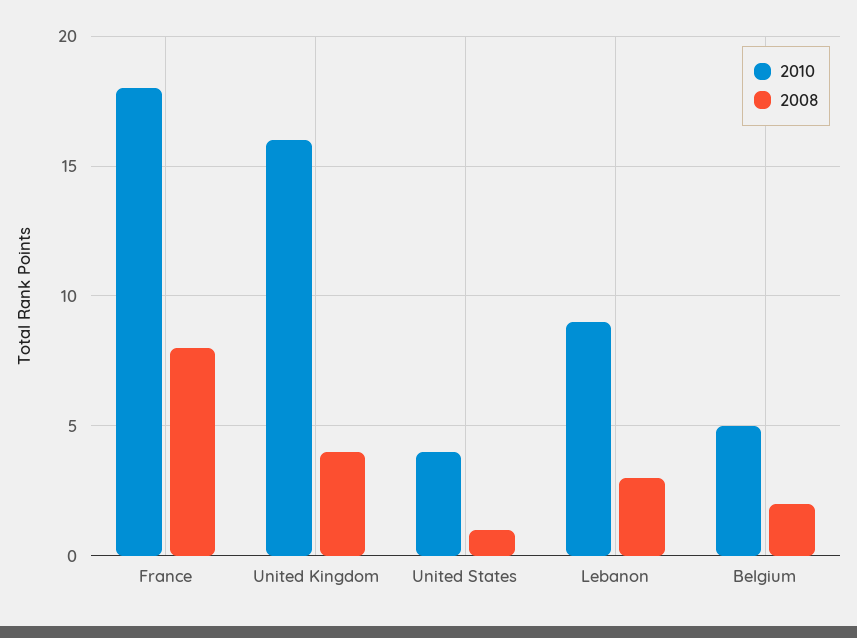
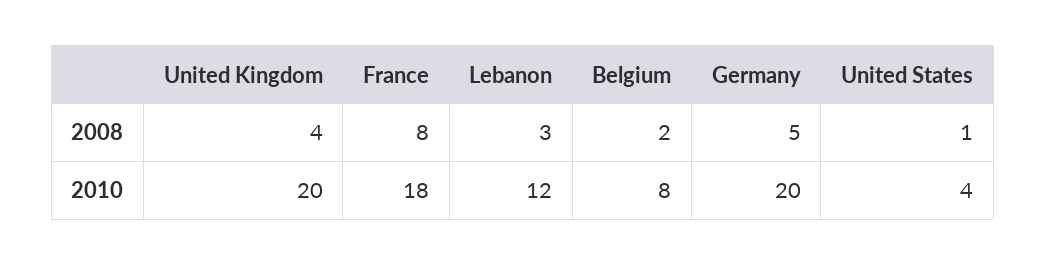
2010, United Kingdom: 16 -> 20
2010, Lebanon: 9 -> 12
2010, Belgium: 5 -> 8
2008, Germany: none -> 5
2010, Germany: none -> 20

